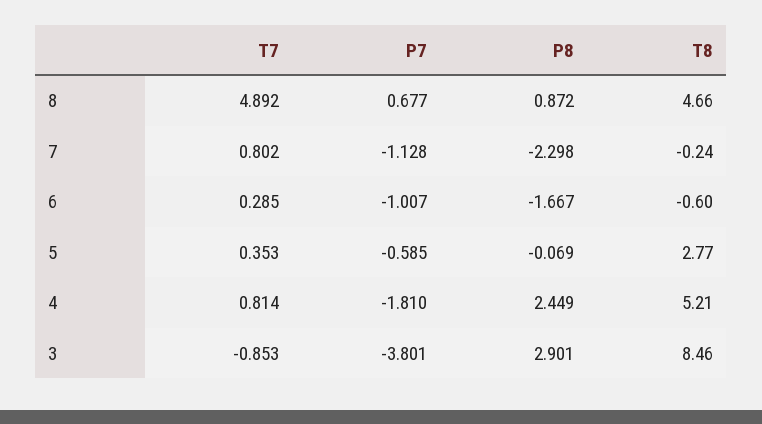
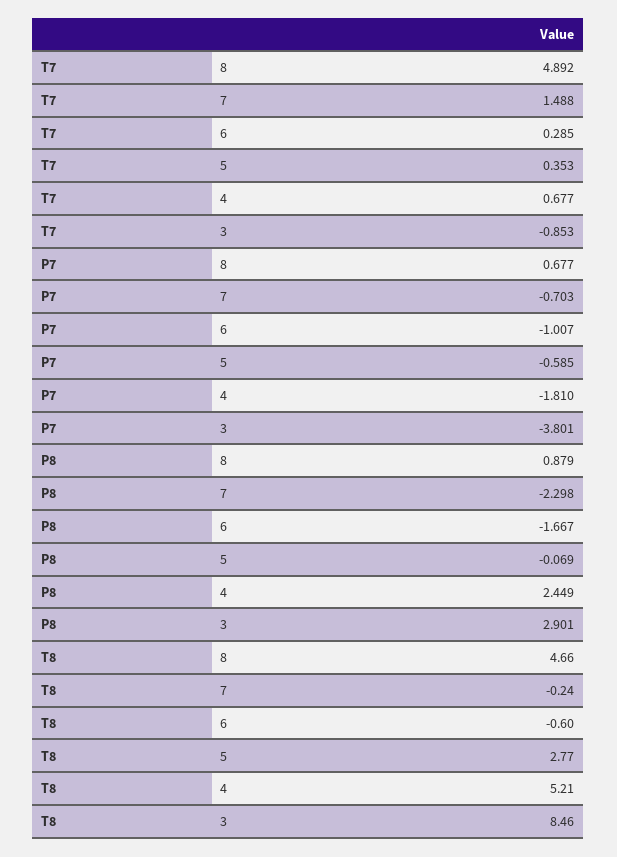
P8, 8: 0.872 -> 0.879
T7, 7: 0.802 -> 1.488
P7, 7: -1.128 -> -0.703
T7, 4: 0.814 -> 0.677

